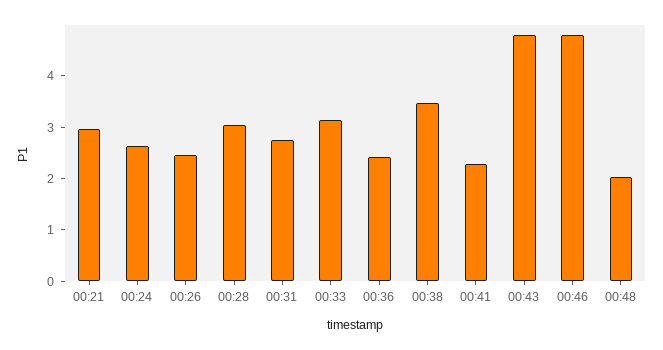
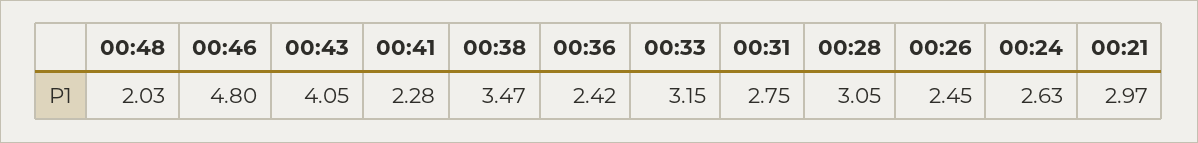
00:43: 4.8 -> 4.05

